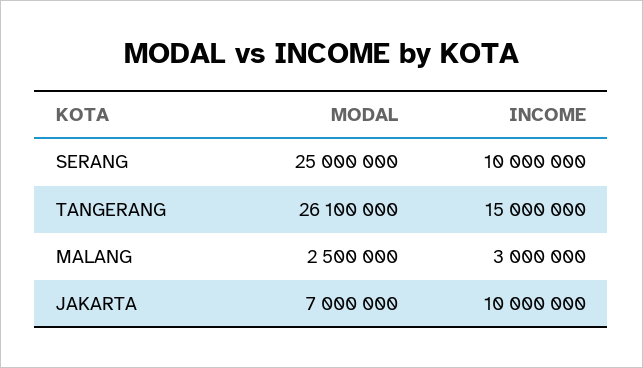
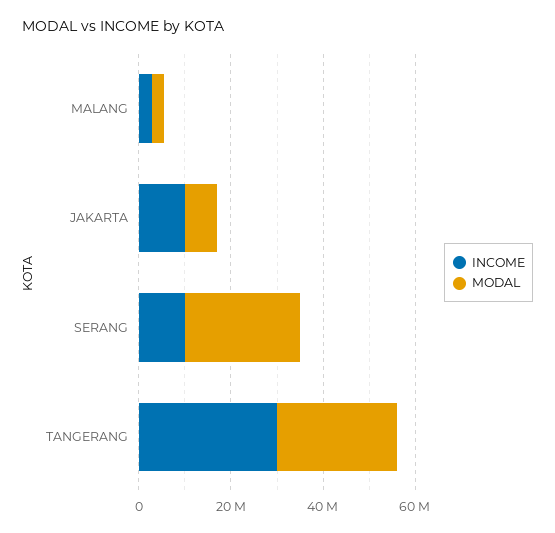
INCOME, TANGERANG: 15000000 -> 30000000

